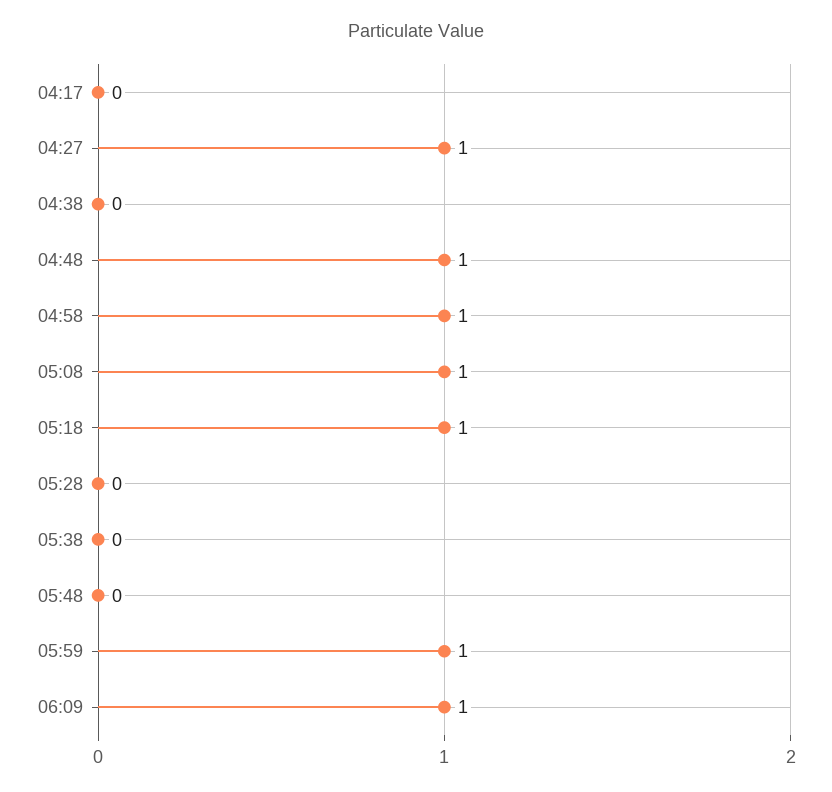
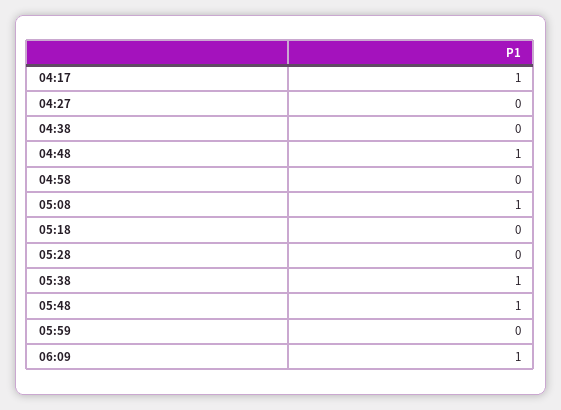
04:17: 0 -> 1
04:27: 1 -> 0
04:58: 1 -> 0
05:18: 1 -> 0
05:38: 0 -> 1
05:48: 0 -> 1
05:59: 1 -> 0

